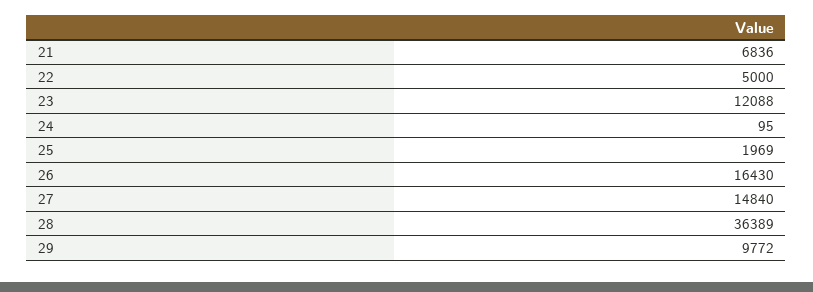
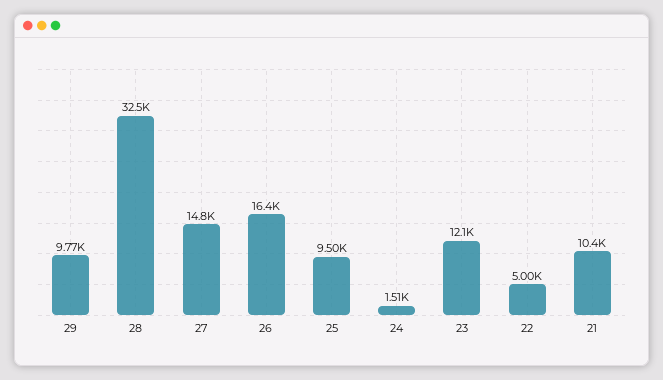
21: 6836 -> 10400
24: 95 -> 1510
25: 1969 -> 9500
28: 36389 -> 32500

